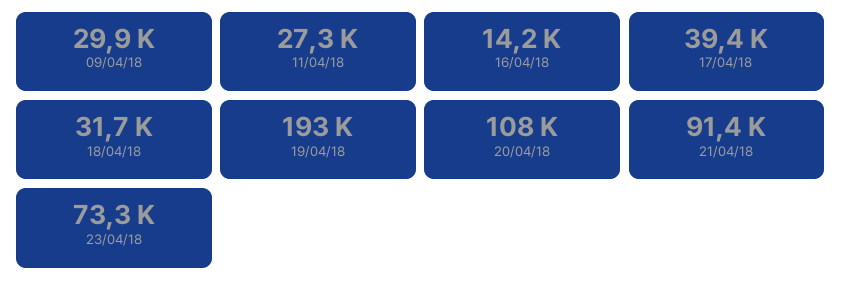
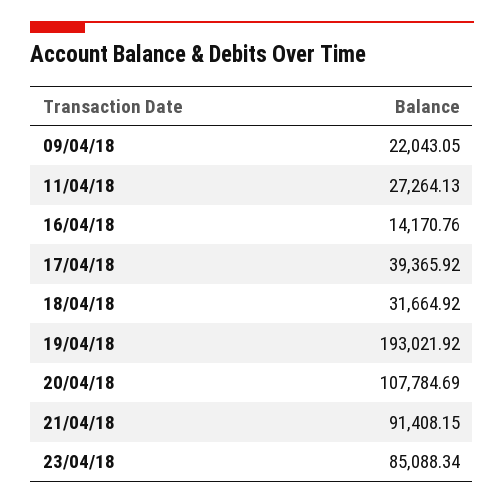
09/04/18: 29900 -> 22043.05
23/04/18: 73300 -> 85088.34

